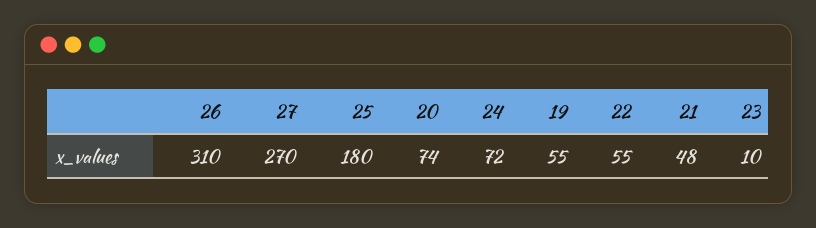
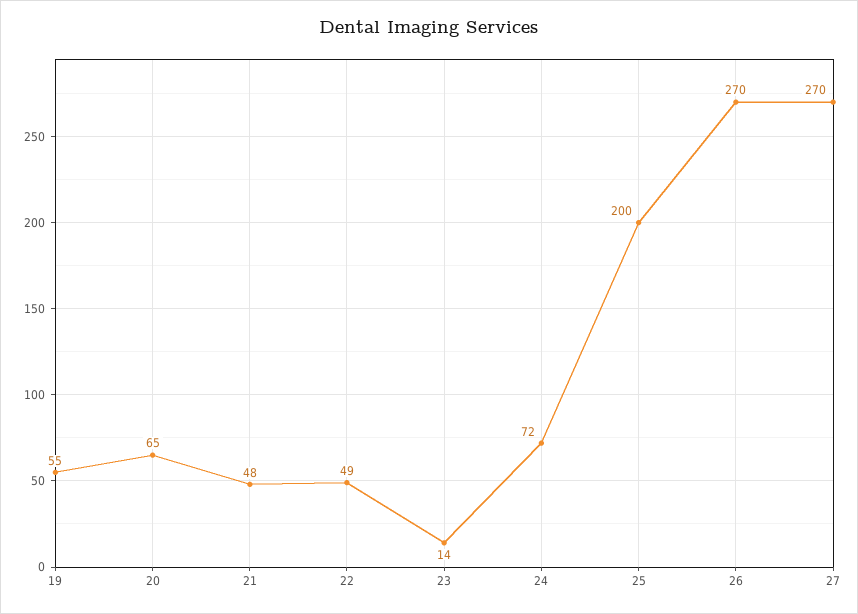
26: 310 -> 270
25: 180 -> 200
20: 74 -> 65
22: 55 -> 49
23: 10 -> 14

